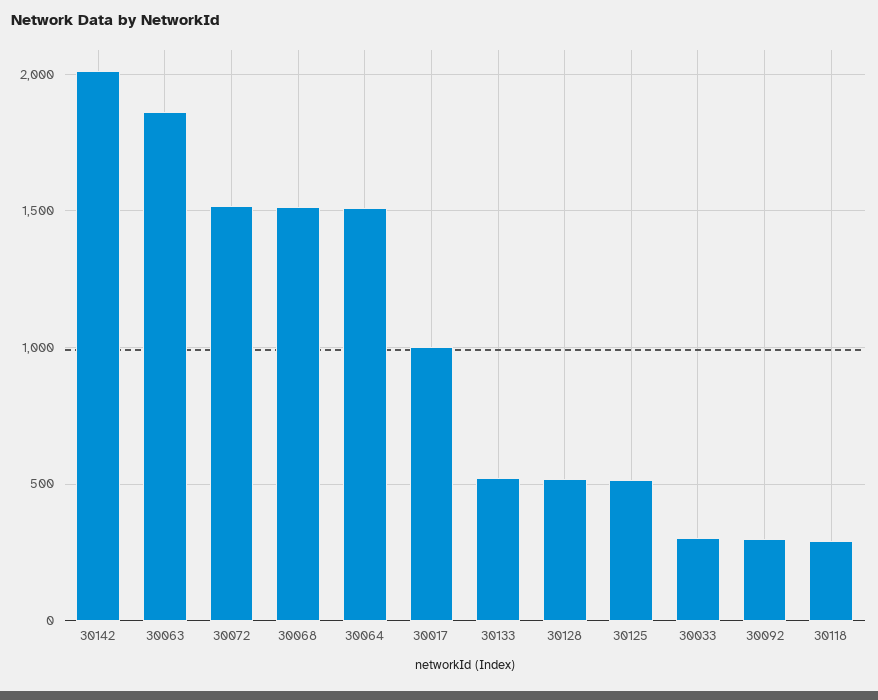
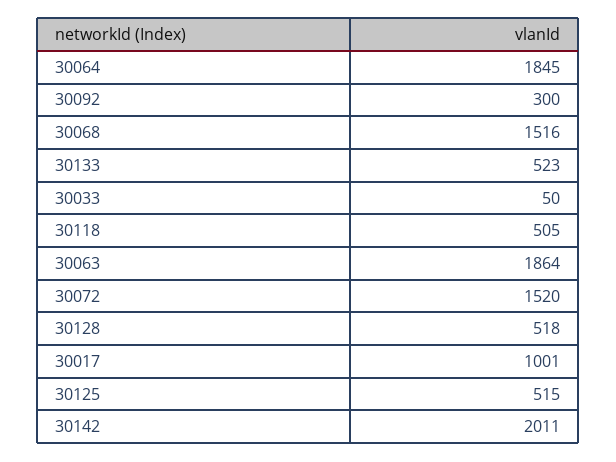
30064: 1500 -> 1845
30033: 300 -> 50
30118: 300 -> 505

